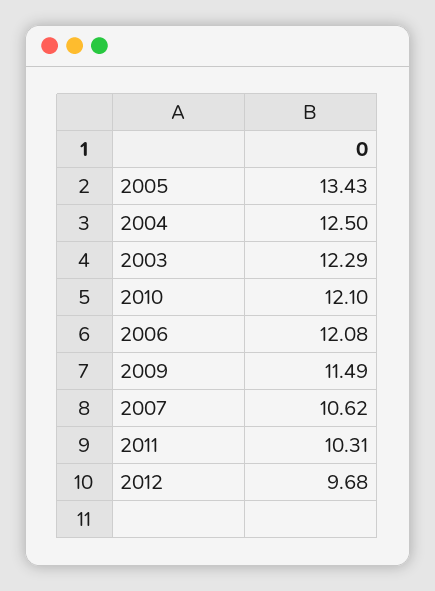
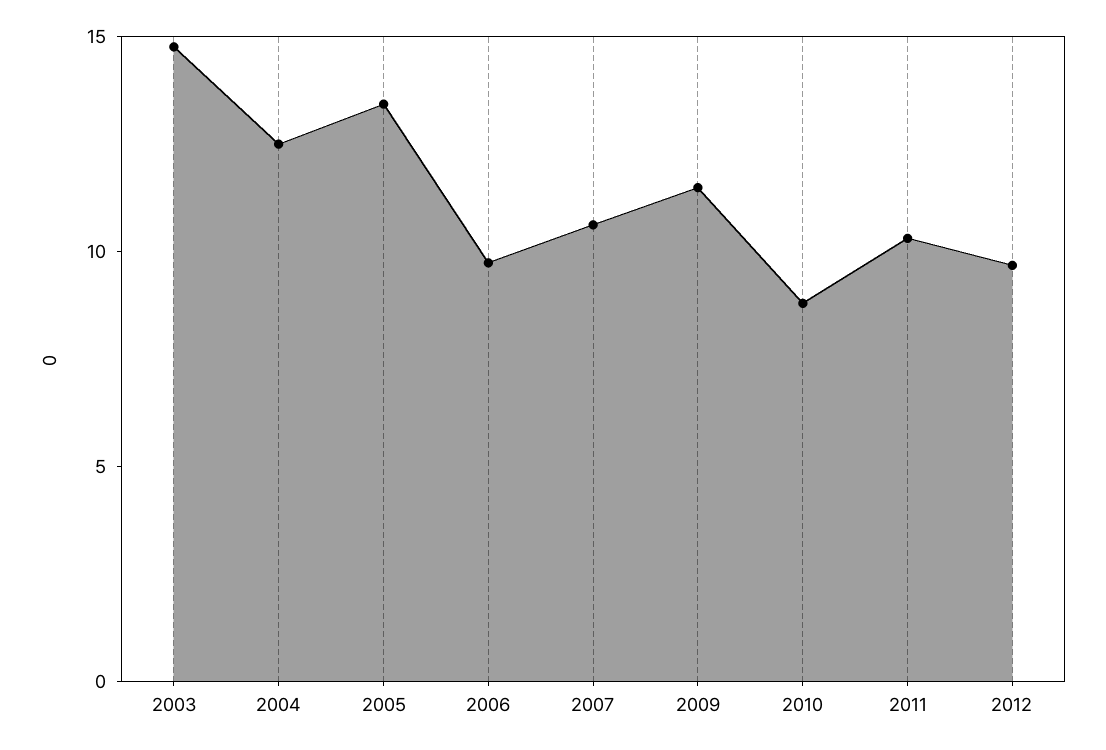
2003: 12.29 -> 15
2010: 12.1 -> 9
2006: 12.08 -> 10

